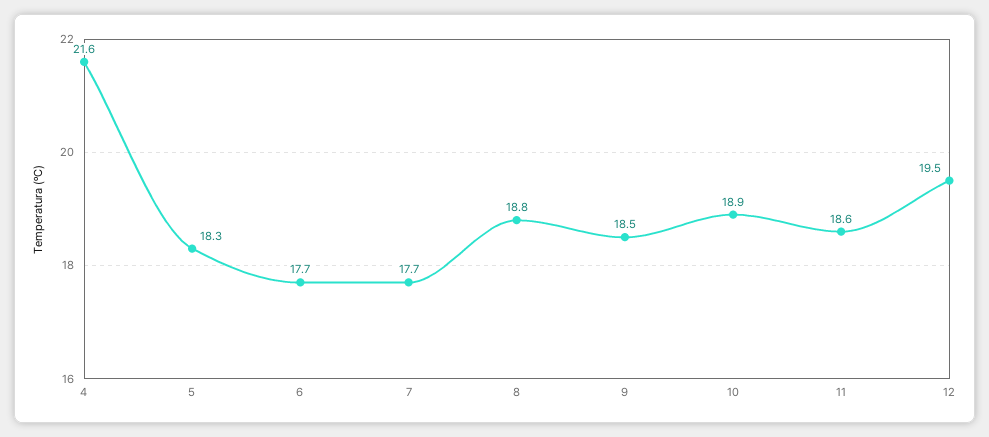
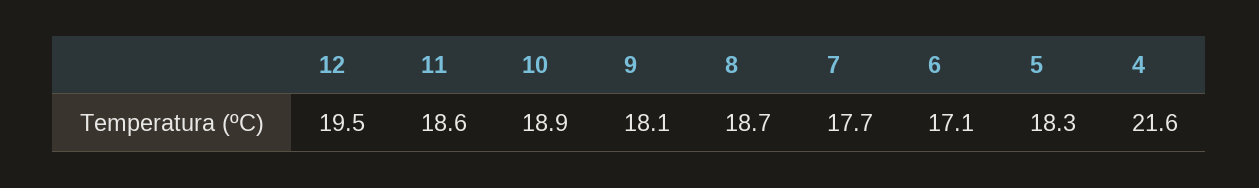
6: 17.7 -> 17.1
8: 18.8 -> 18.7
9: 18.5 -> 18.1

